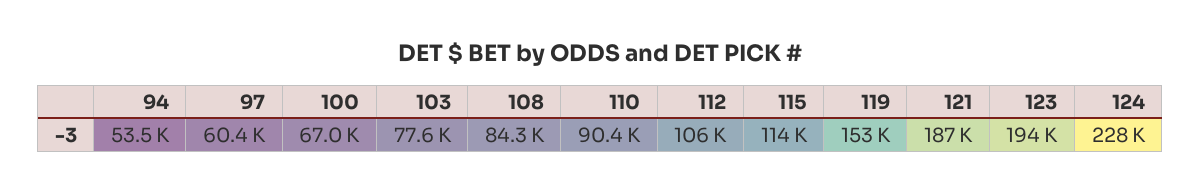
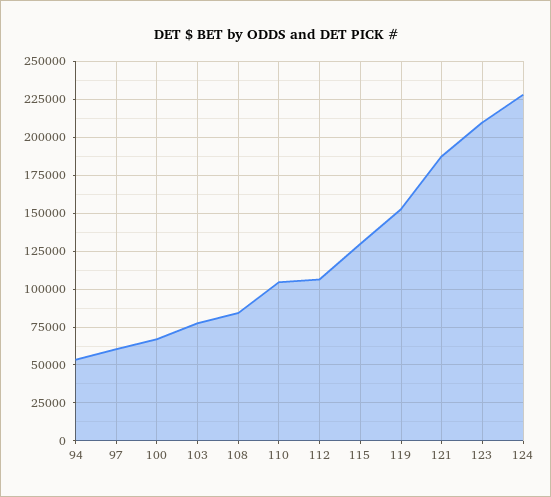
110: 90400 -> 105000
115: 114000 -> 130000
123: 194000 -> 210000

